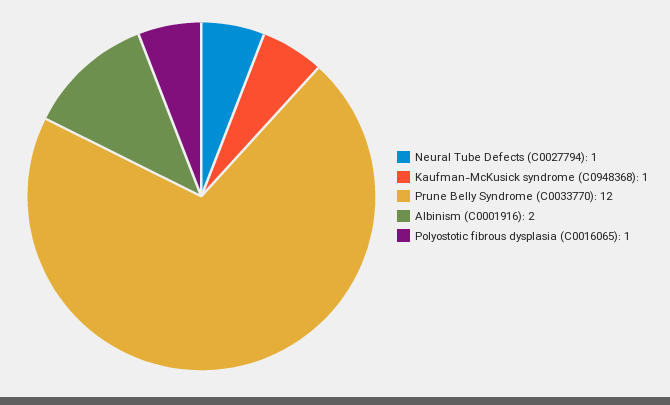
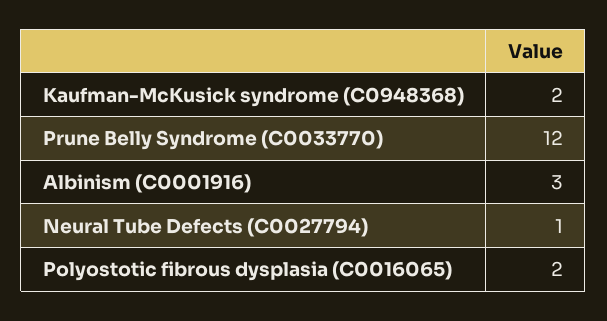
Kaufman-McKusick syndrome (C0948368): 1 -> 2
Albinism (C0001916): 2 -> 3
Polyostotic fibrous dysplasia (C0016065): 1 -> 2

